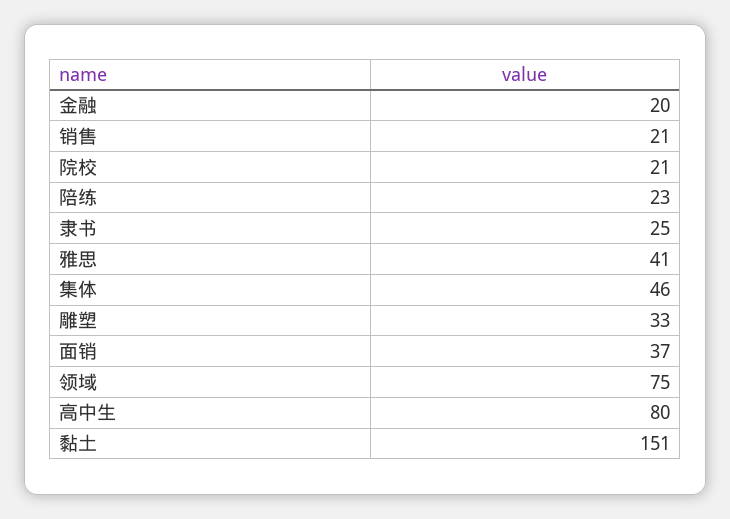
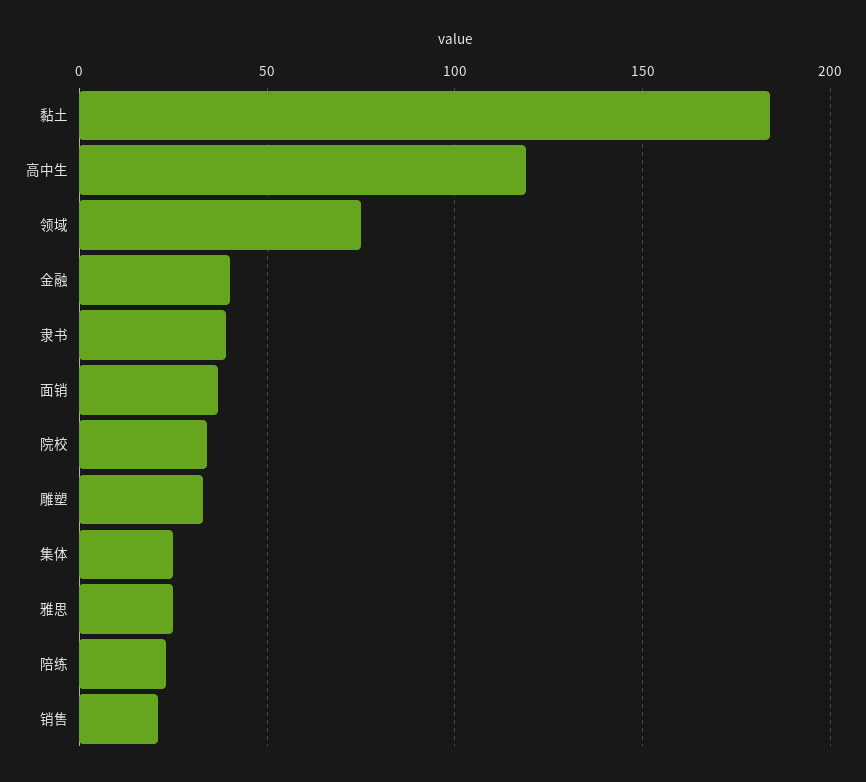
金融: 20 -> 40
院校: 21 -> 35
隶书: 25 -> 40
雅思: 41 -> 25
集体: 46 -> 25
高中生: 80 -> 120
黏土: 151 -> 185

